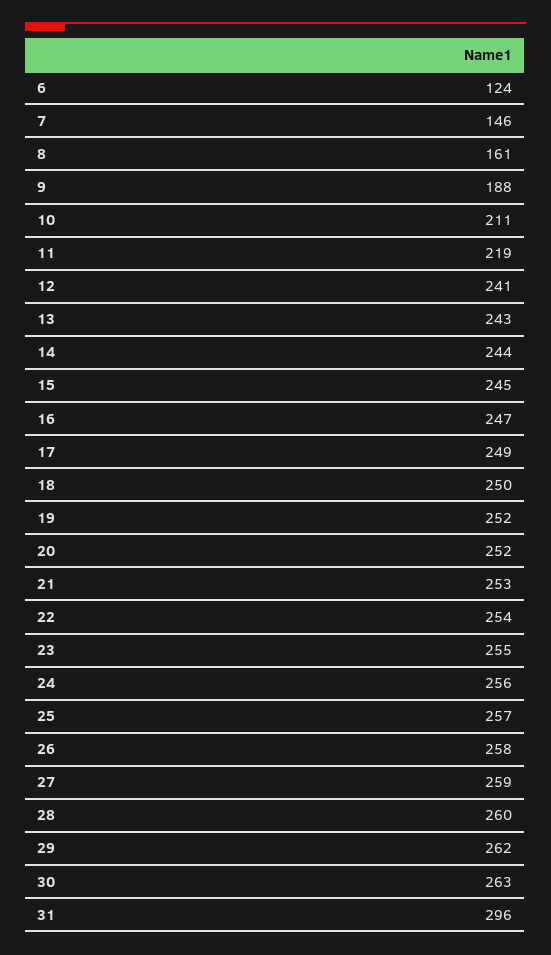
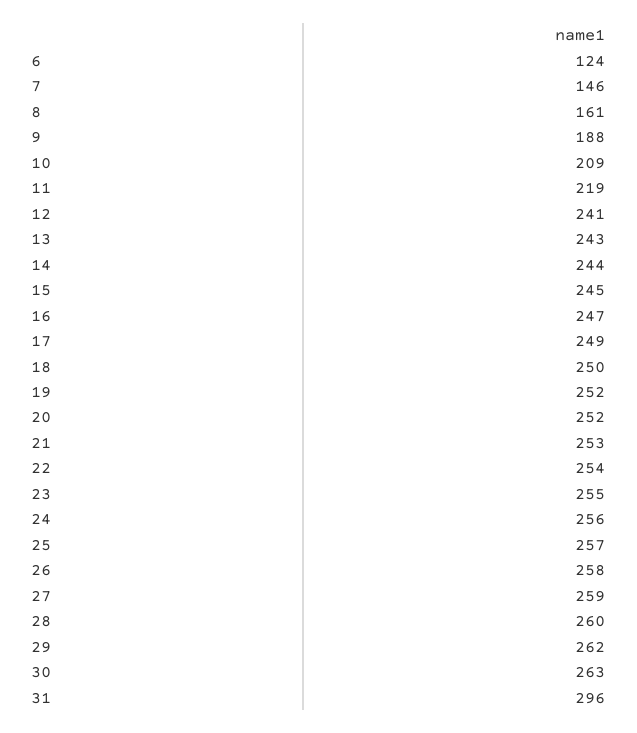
10: 211 -> 209

